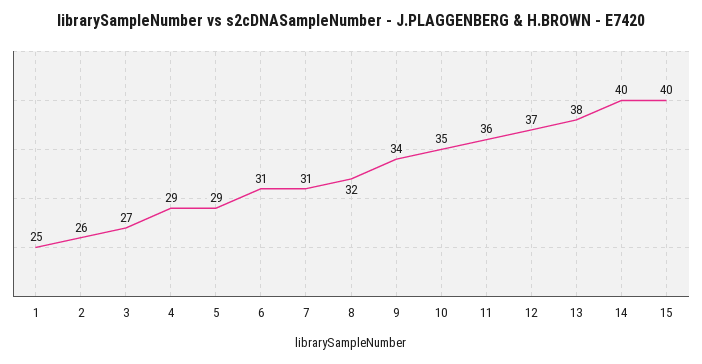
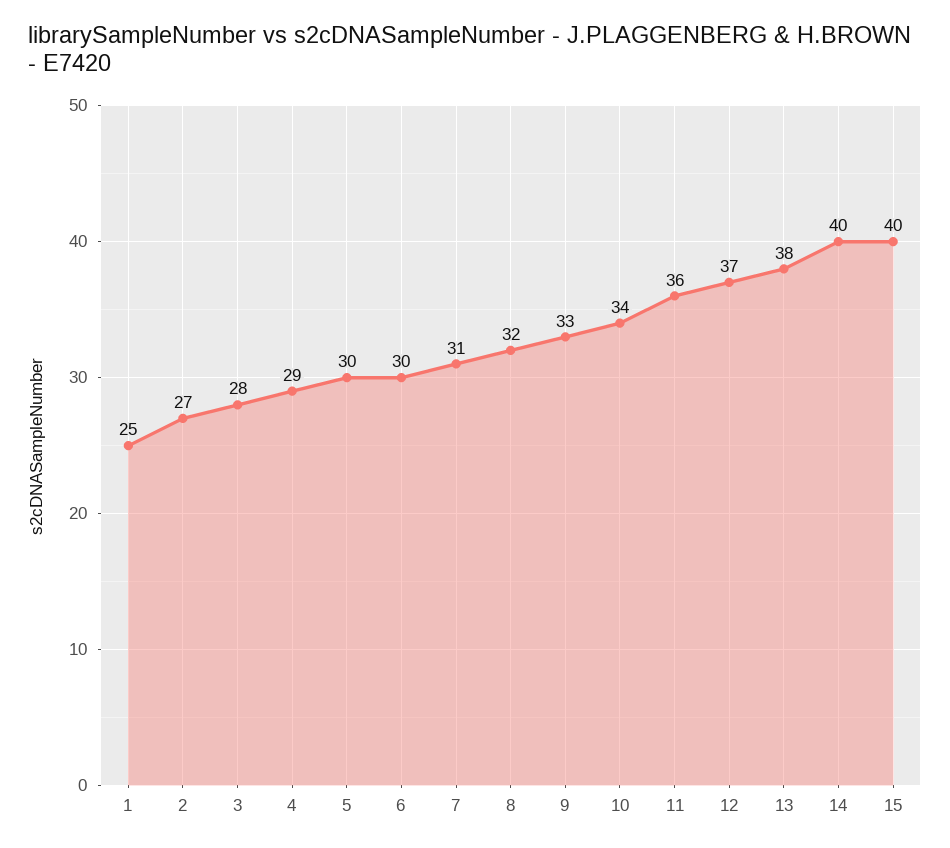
2: 26 -> 27
3: 27 -> 28
5: 29 -> 30
6: 31 -> 30
9: 34 -> 33
10: 35 -> 34

